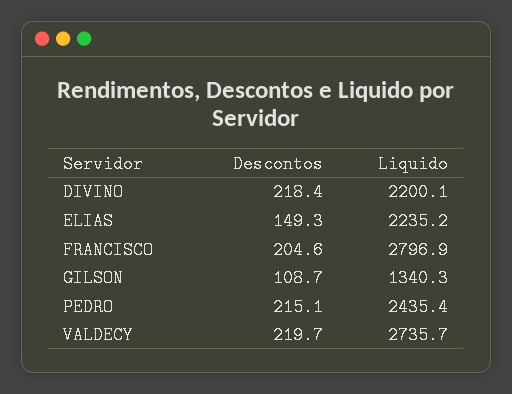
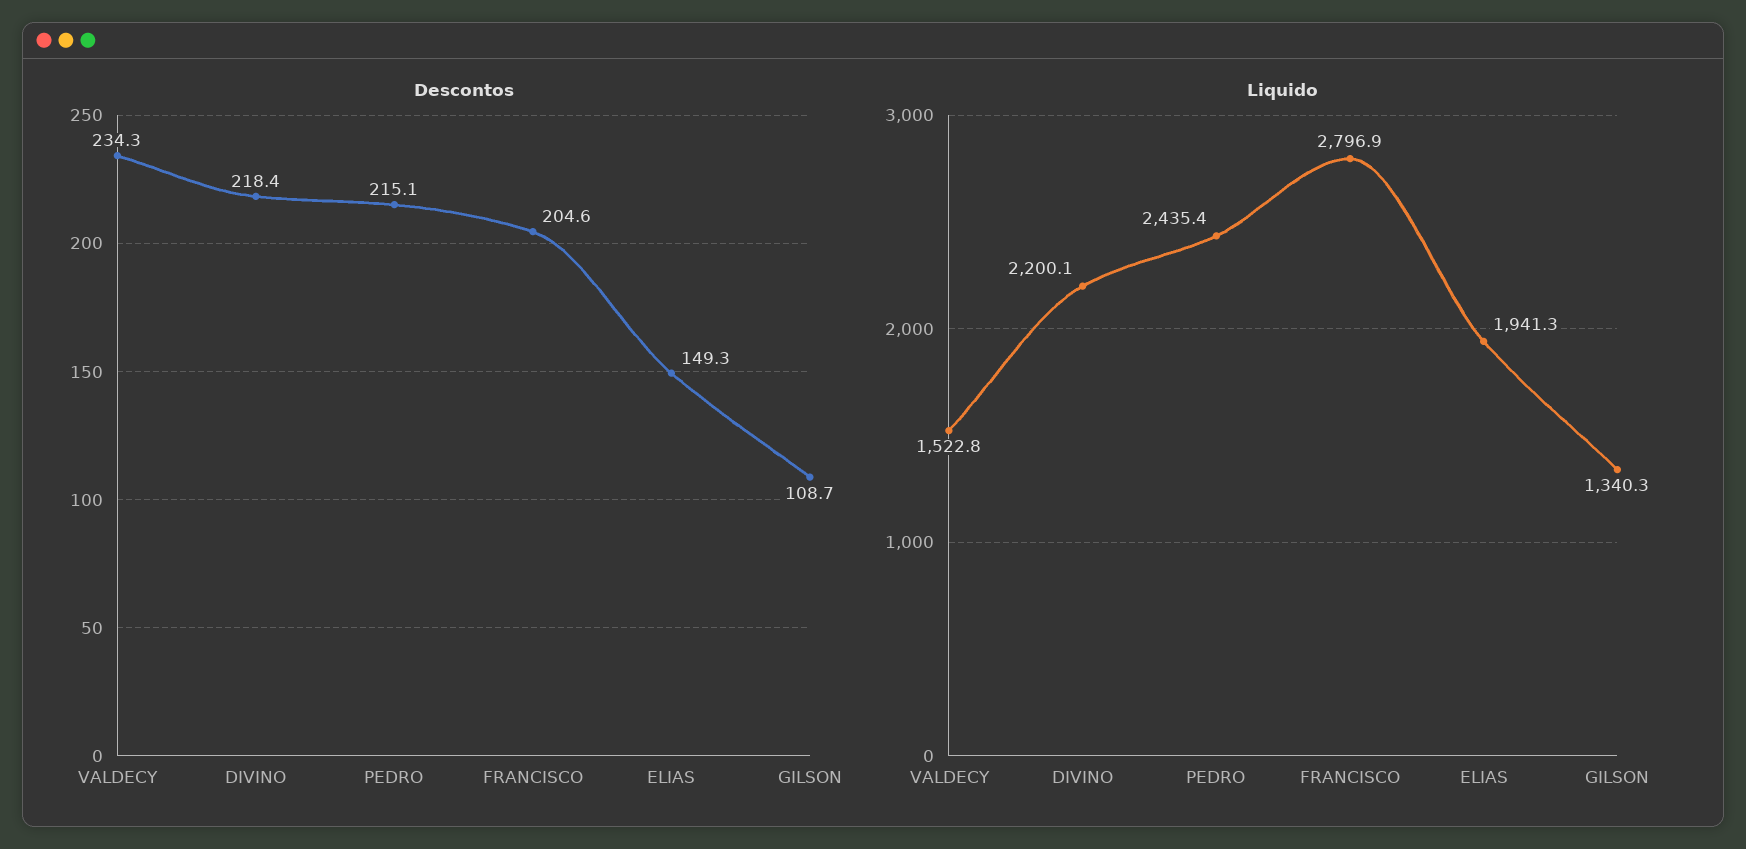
Liquido, ELIAS: 2235.2 -> 1941.3
Descontos, VALDECY: 219.7 -> 234.3
Liquido, VALDECY: 2735.7 -> 1522.8

